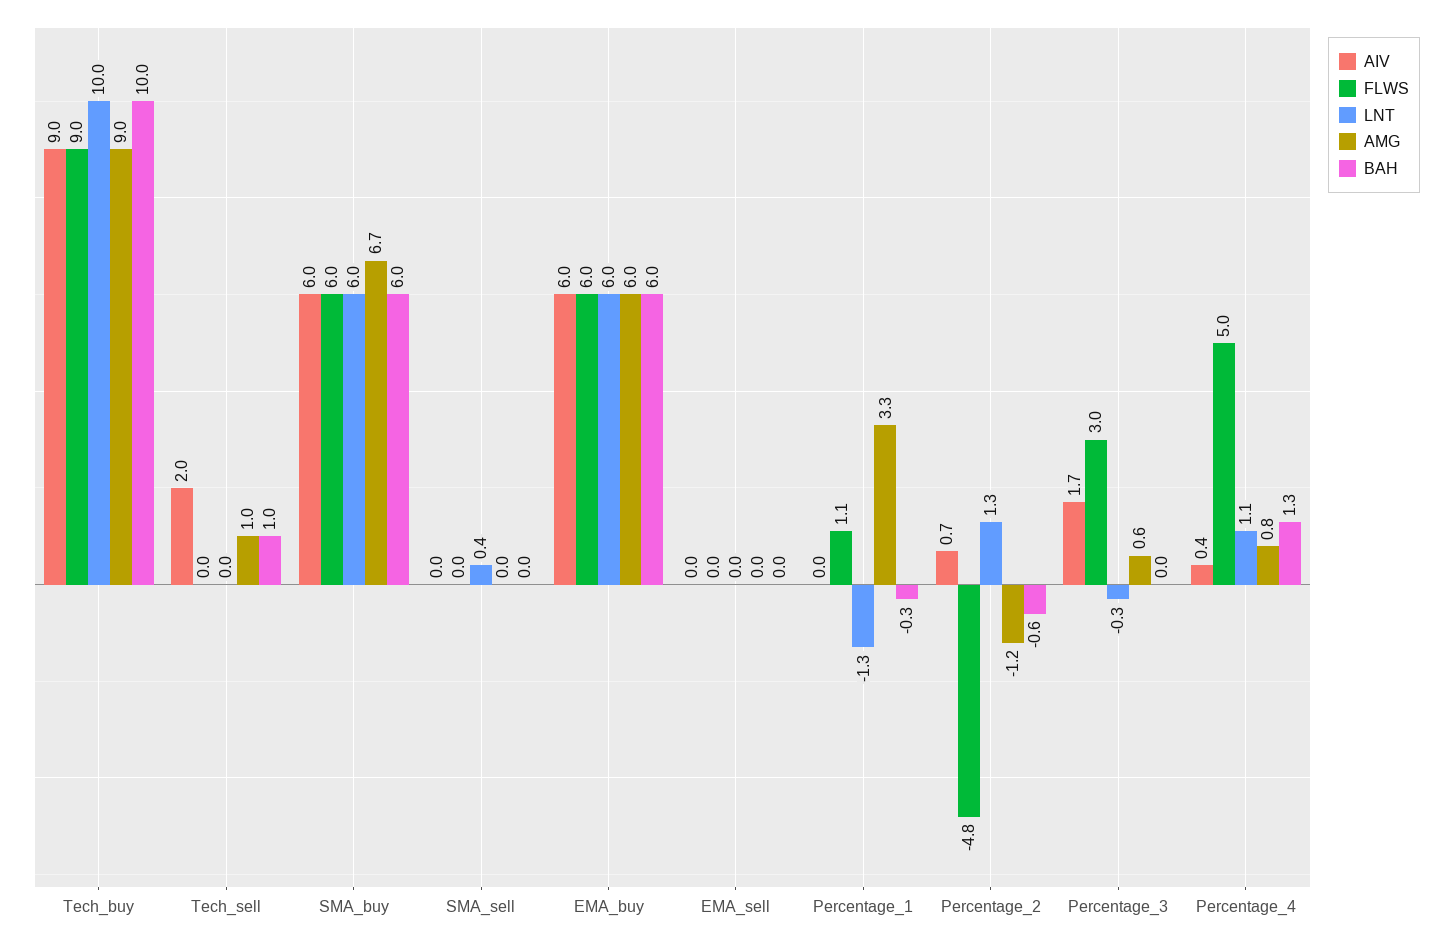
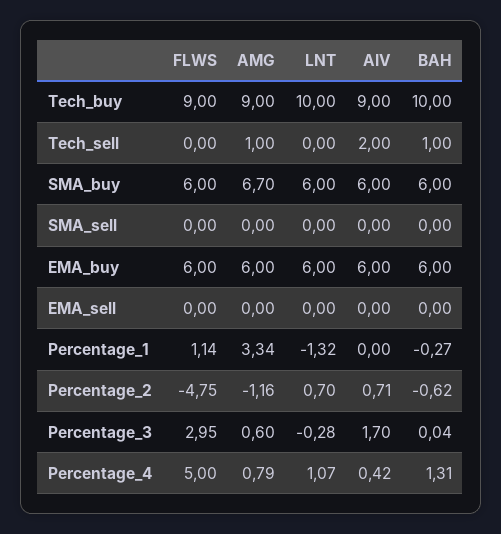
LNT, SMA_sell: 0.4 -> 0
LNT, Percentage_2: 1.3 -> 0.7

